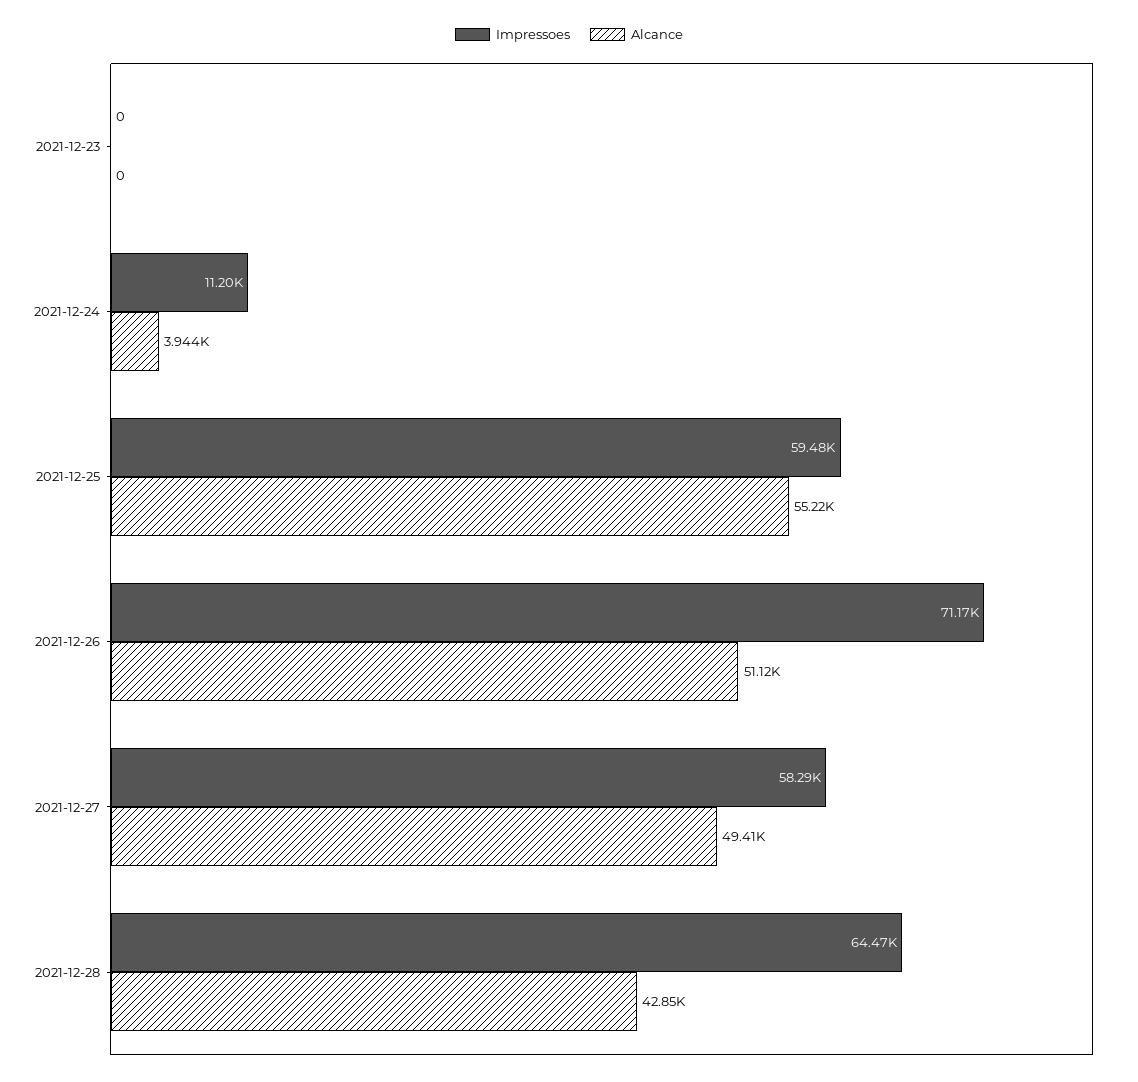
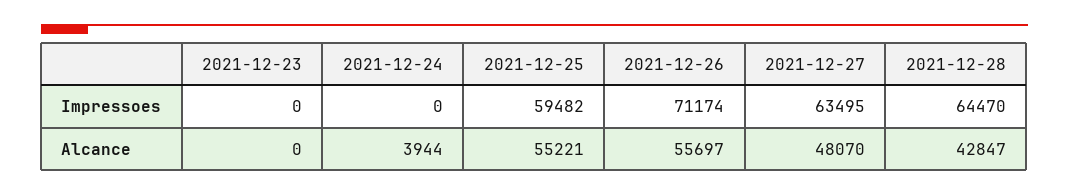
Impressoes, 2021-12-24: 11200 -> 0
Alcance, 2021-12-26: 51120 -> 55697
Impressoes, 2021-12-27: 58290 -> 63495
Alcance, 2021-12-27: 49410 -> 48070

